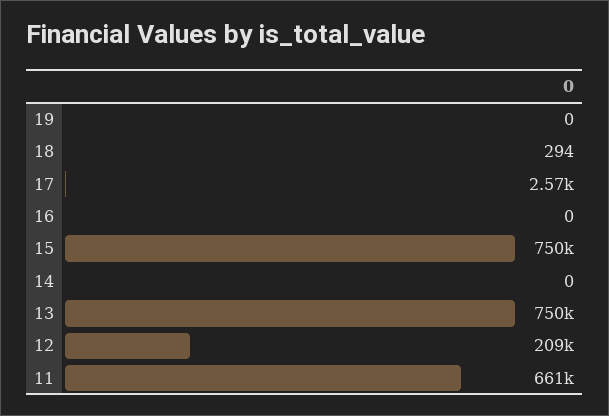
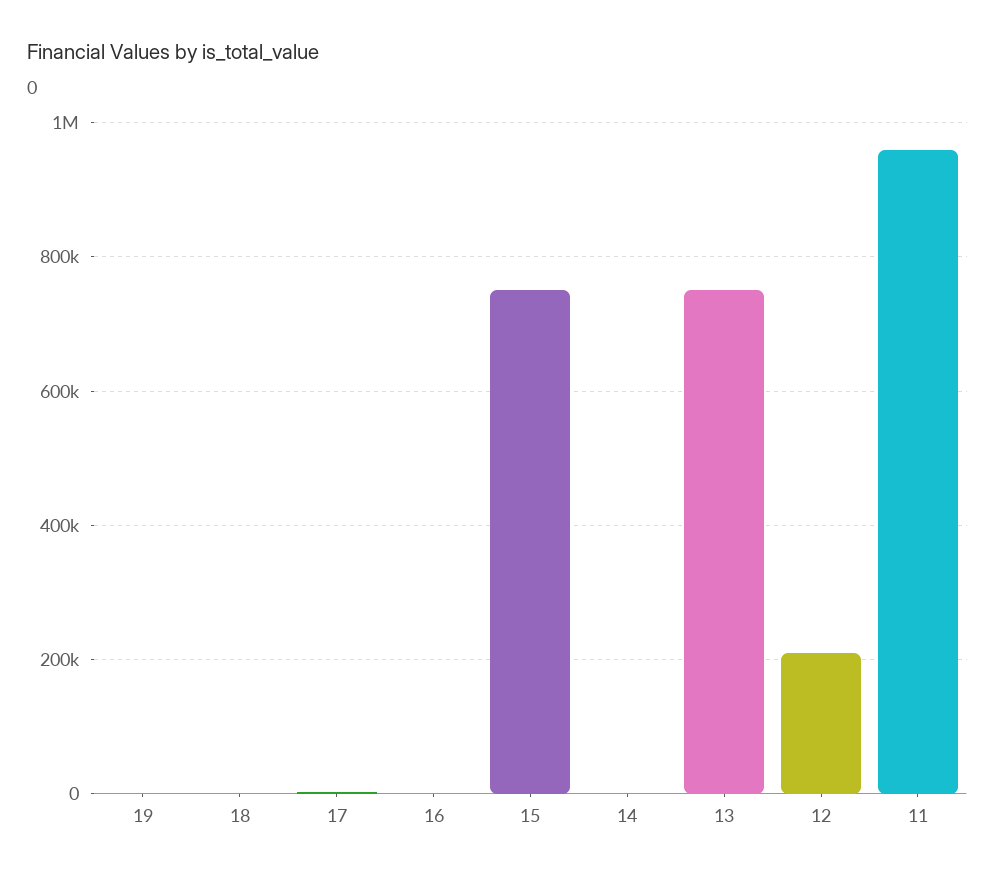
11: 661000 -> 960000

